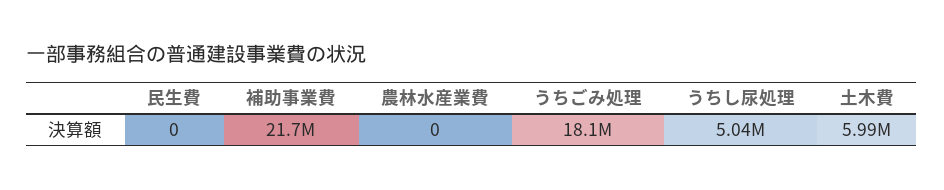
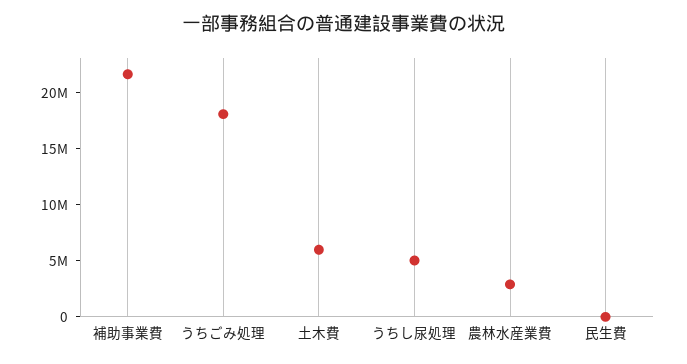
農林水産業費: 0 -> 3000000

